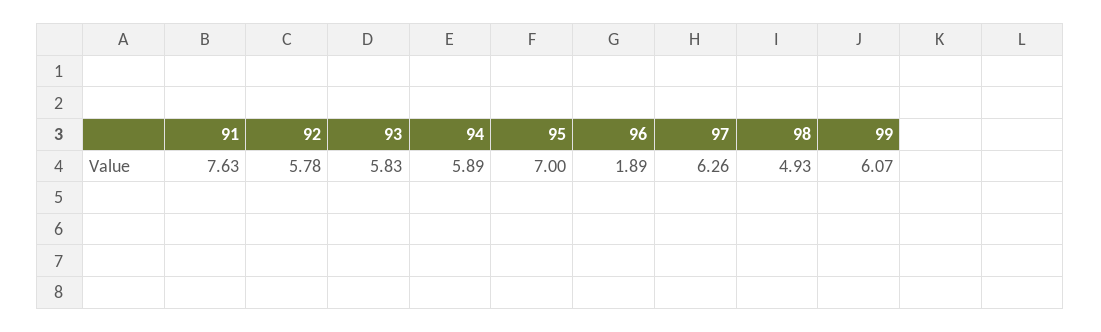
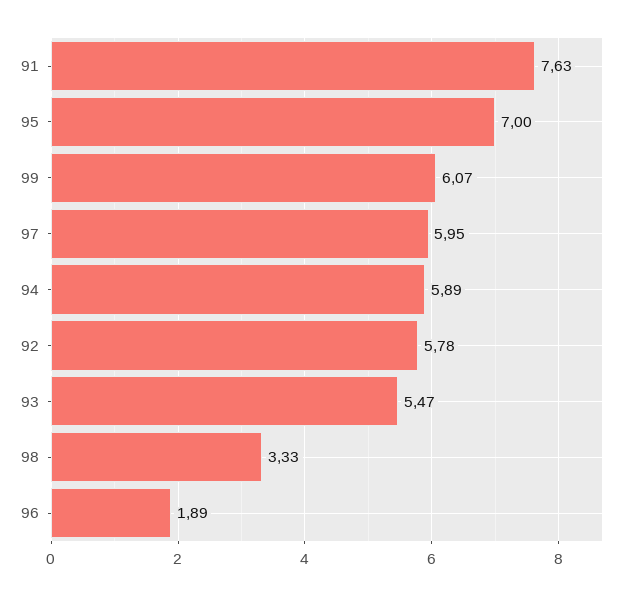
93: 5.83 -> 5.47
97: 6.26 -> 5.95
98: 4.93 -> 3.33

